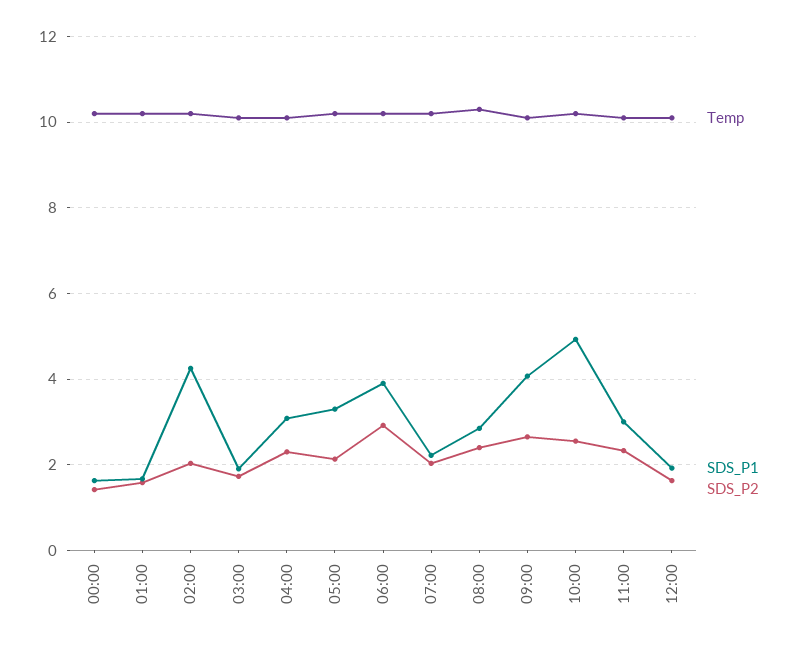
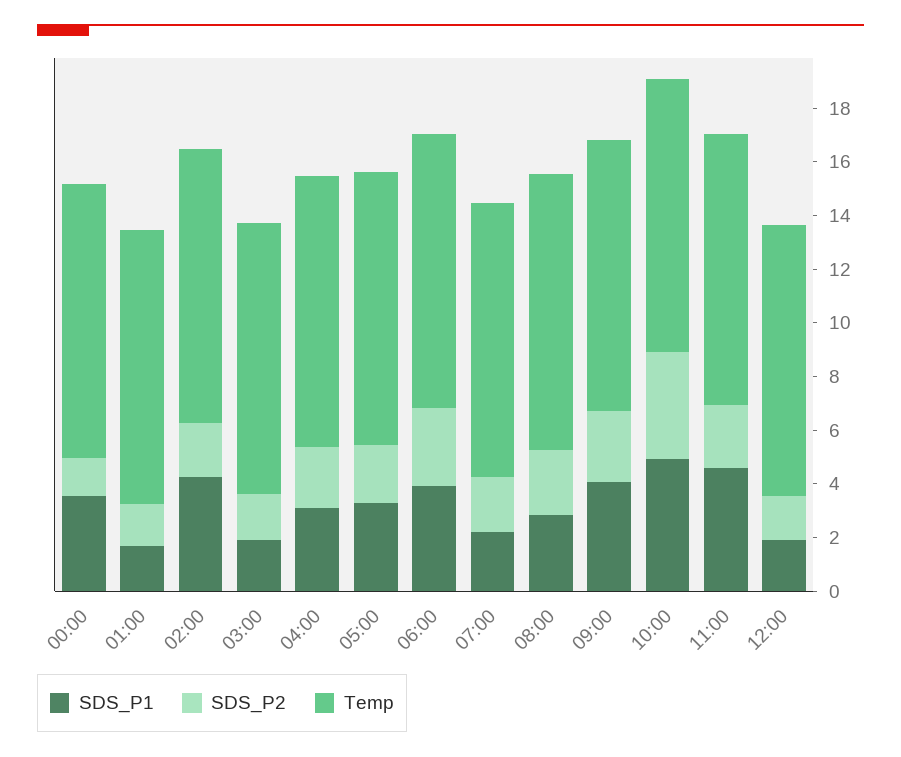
SDS_P1, 00:00: 1.6 -> 3.5
SDS_P2, 10:00: 2.6 -> 4
SDS_P1, 11:00: 3 -> 4.5

